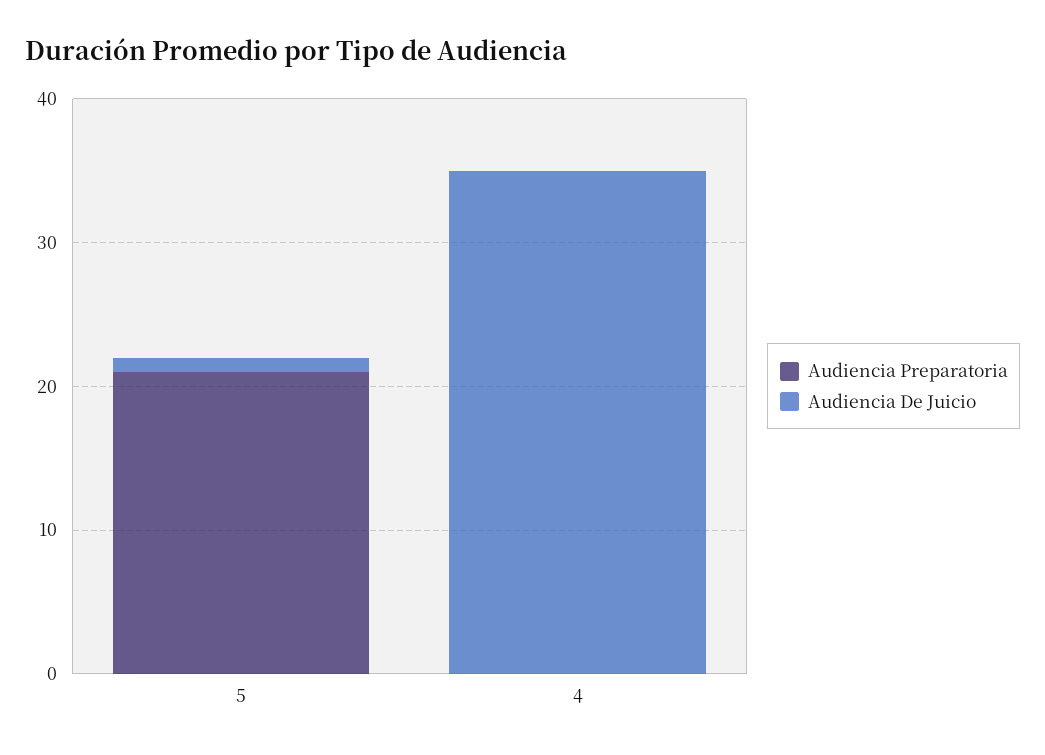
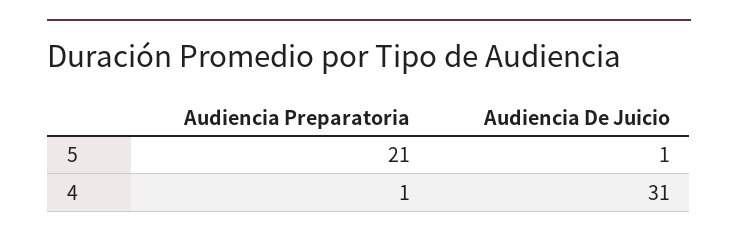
Audiencia Preparatoria, 4: 0 -> 1
Audiencia De Juicio, 4: 35 -> 31

